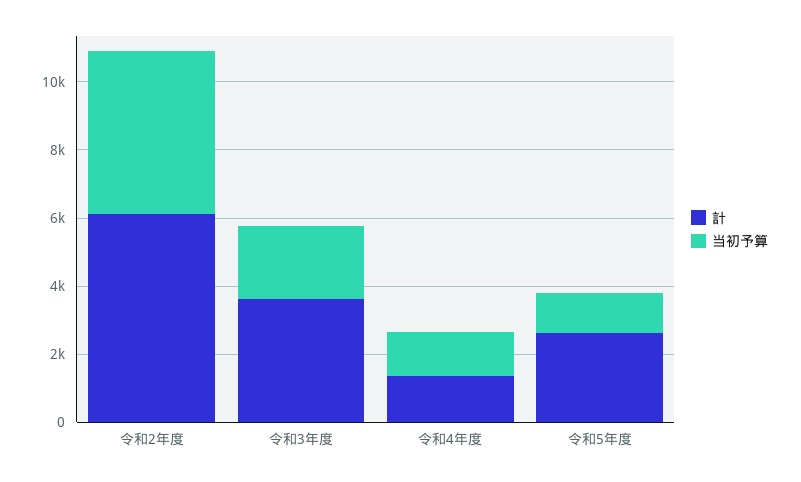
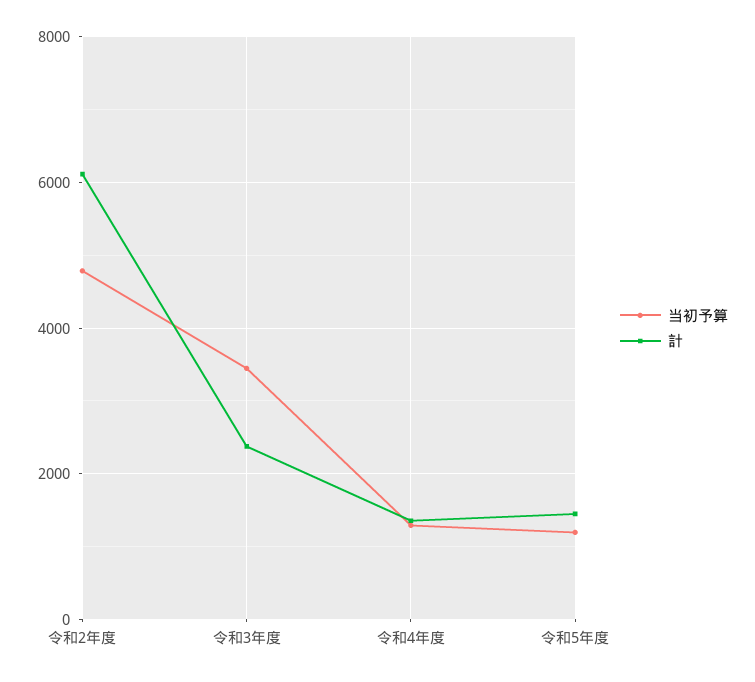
計, 令和3年度: 3500 -> 2400
当初予算, 令和3年度: 2000 -> 3400
計, 令和5年度: 2500 -> 1400

